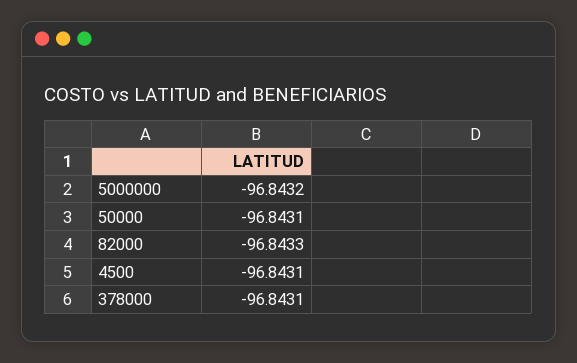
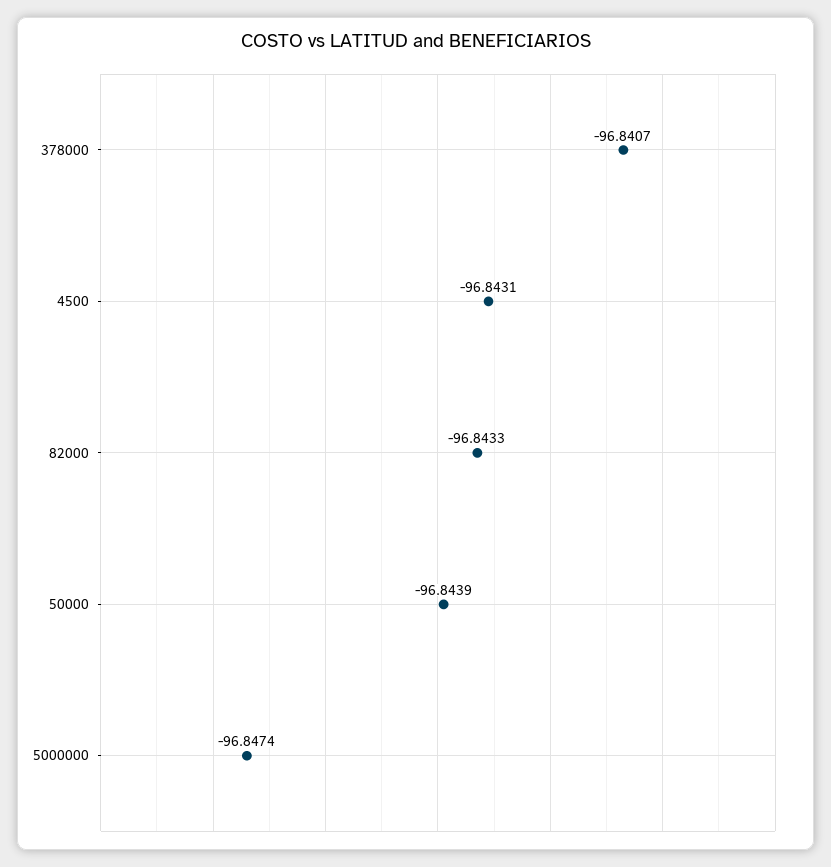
5000000: -96.8432 -> -96.8474
50000: -96.8431 -> -96.8439
378000: -96.8431 -> -96.8407

